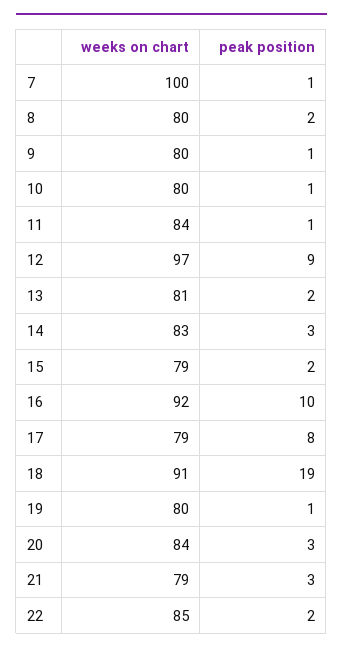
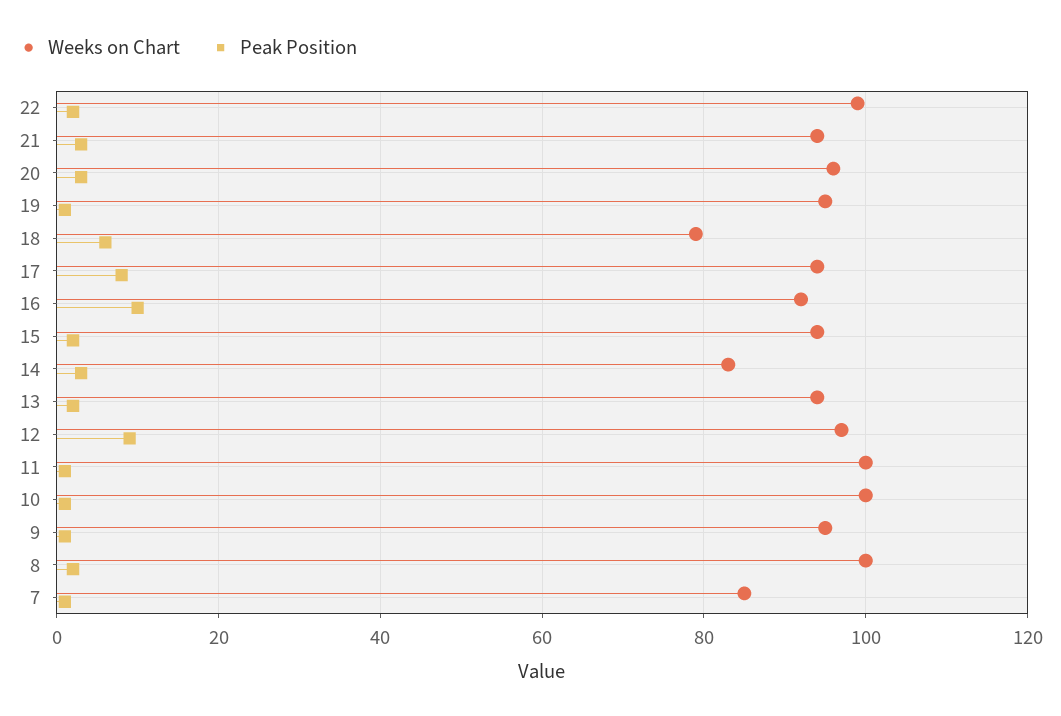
weeks on chart, 7: 100 -> 85
weeks on chart, 8: 80 -> 100
weeks on chart, 9: 80 -> 95
weeks on chart, 10: 80 -> 100
weeks on chart, 11: 84 -> 100
weeks on chart, 13: 81 -> 95
weeks on chart, 15: 79 -> 95
weeks on chart, 17: 79 -> 95
weeks on chart, 18: 91 -> 80
peak position, 18: 19 -> 5
weeks on chart, 19: 80 -> 95
weeks on chart, 20: 84 -> 95
weeks on chart, 21: 79 -> 95
weeks on chart, 22: 85 -> 100

